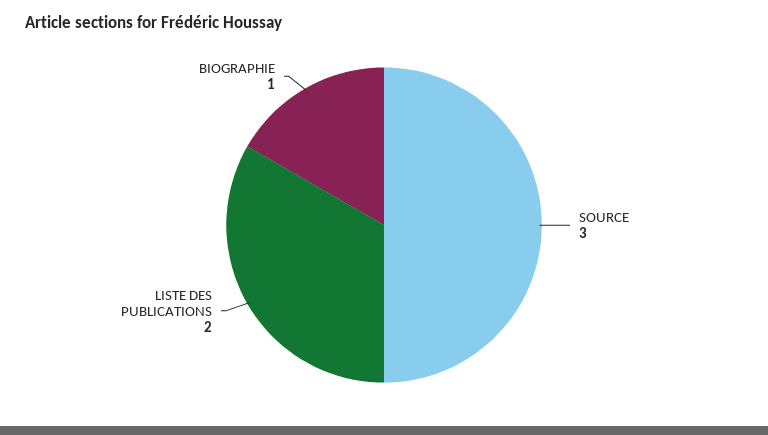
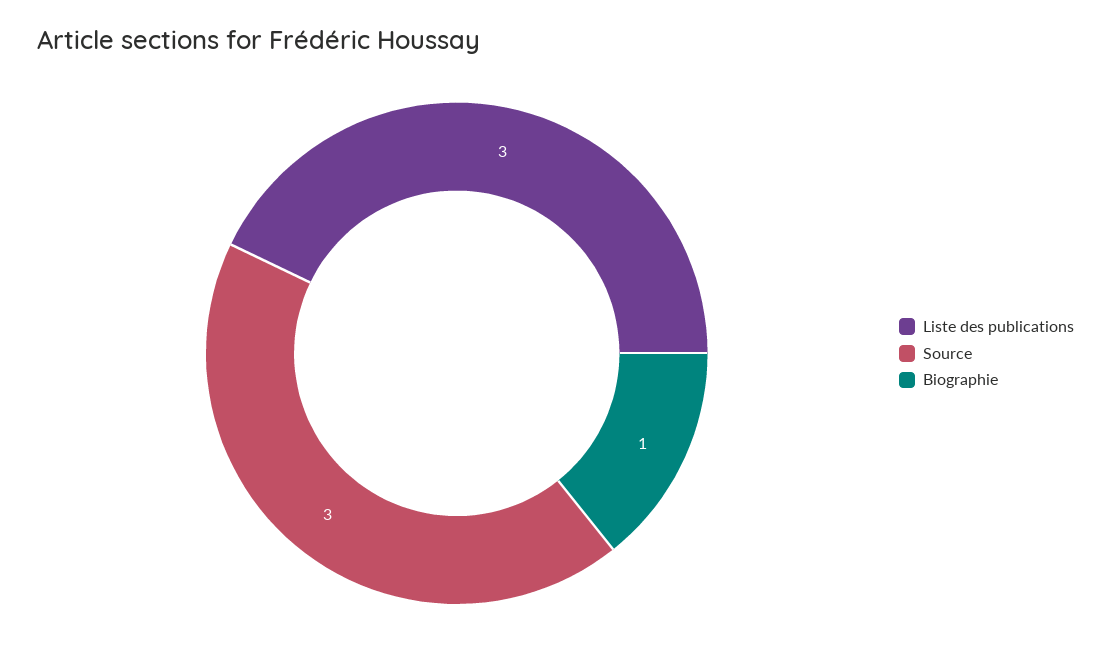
LISTE DES PUBLICATIONS: 2 -> 3

